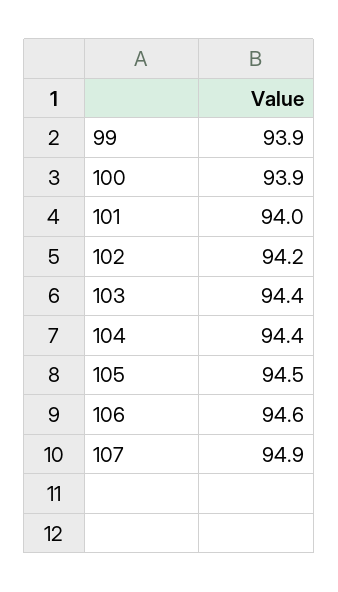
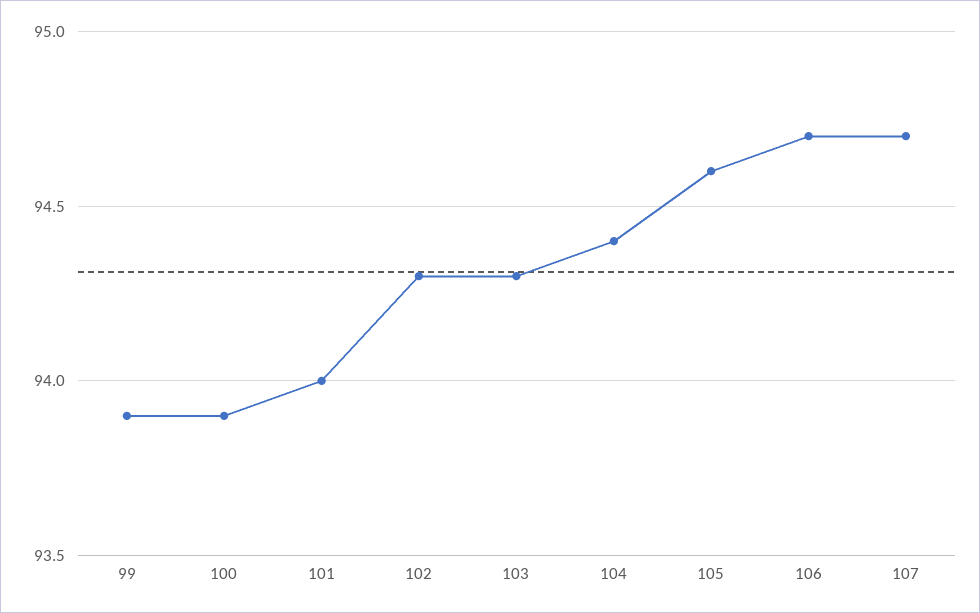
102: 94.2 -> 94.3
103: 94.4 -> 94.3
105: 94.5 -> 94.6
106: 94.6 -> 94.7
107: 94.9 -> 94.7

